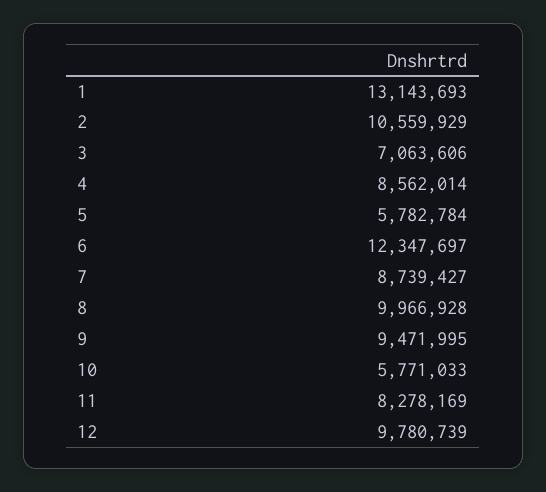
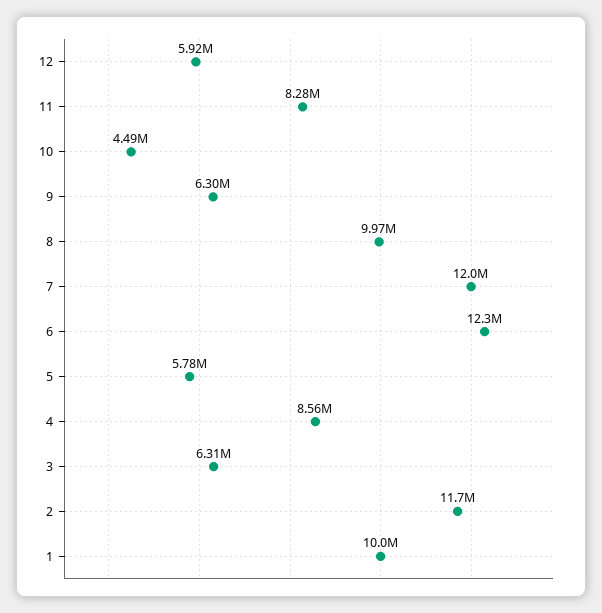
1: 13143693 -> 10000000
2: 10559929 -> 11700000
3: 7063606 -> 6310000
7: 8739427 -> 12000000
9: 9471995 -> 6300000
10: 5771033 -> 4490000
12: 9780739 -> 5920000

